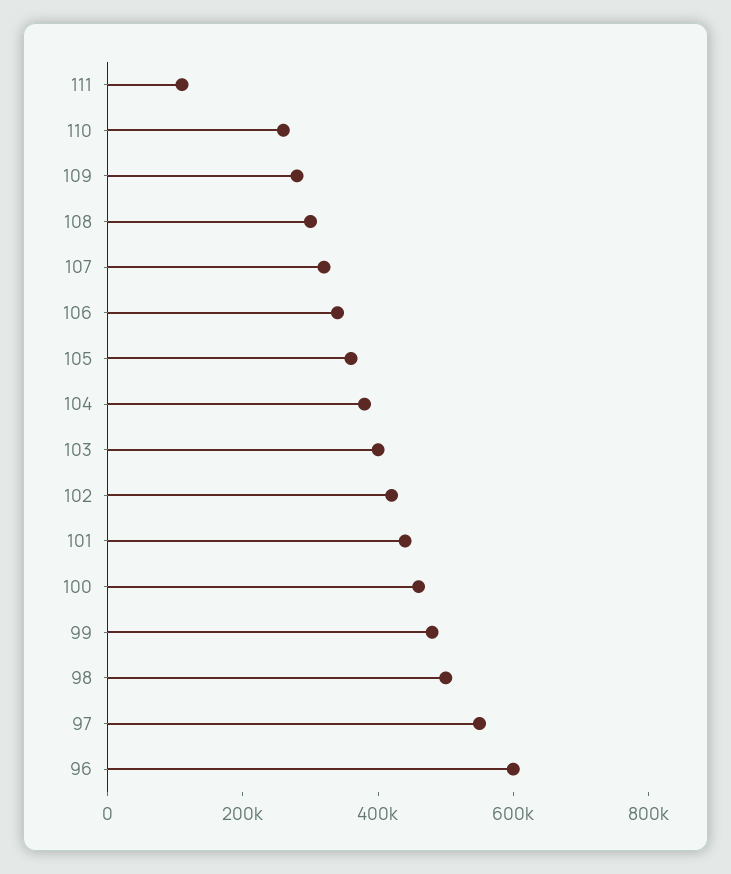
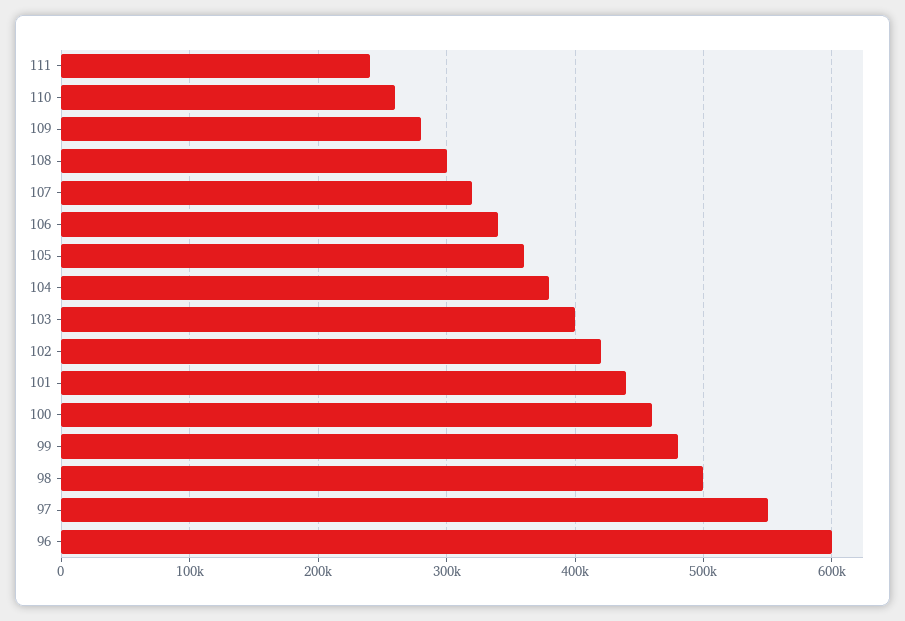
111: 100000 -> 240000

